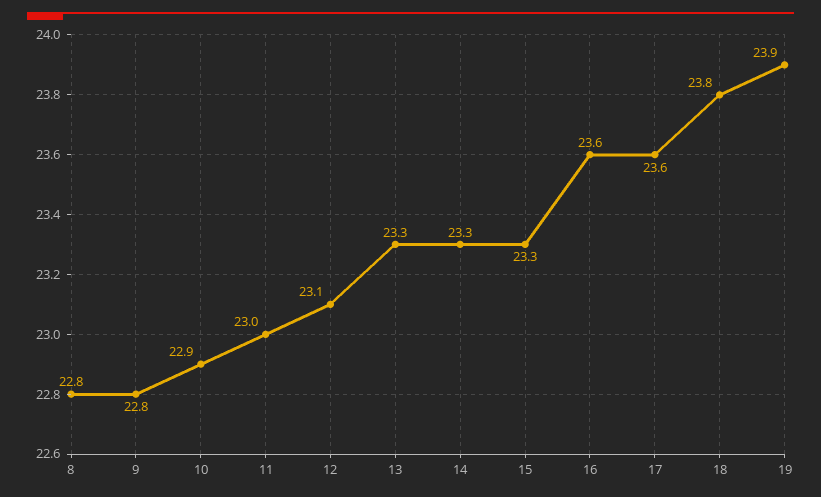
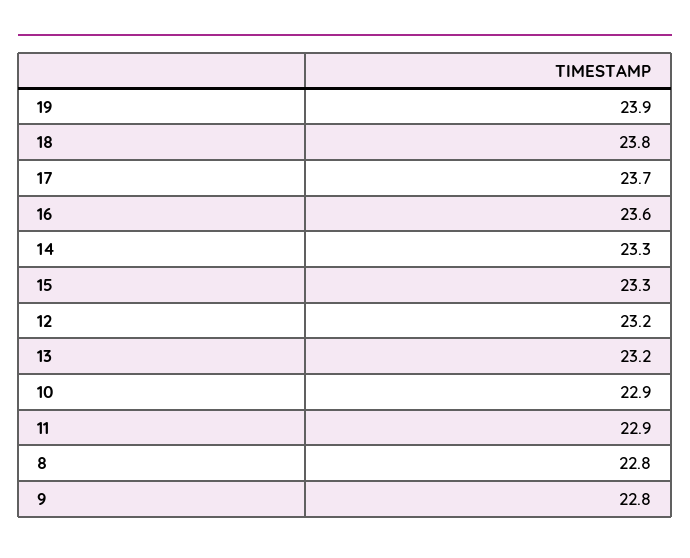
11: 23 -> 22.9
12: 23.1 -> 23.2
13: 23.3 -> 23.2
17: 23.6 -> 23.7

